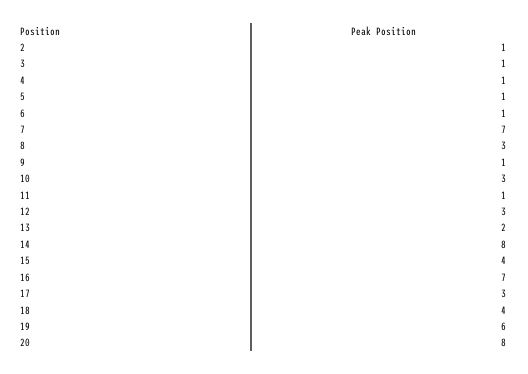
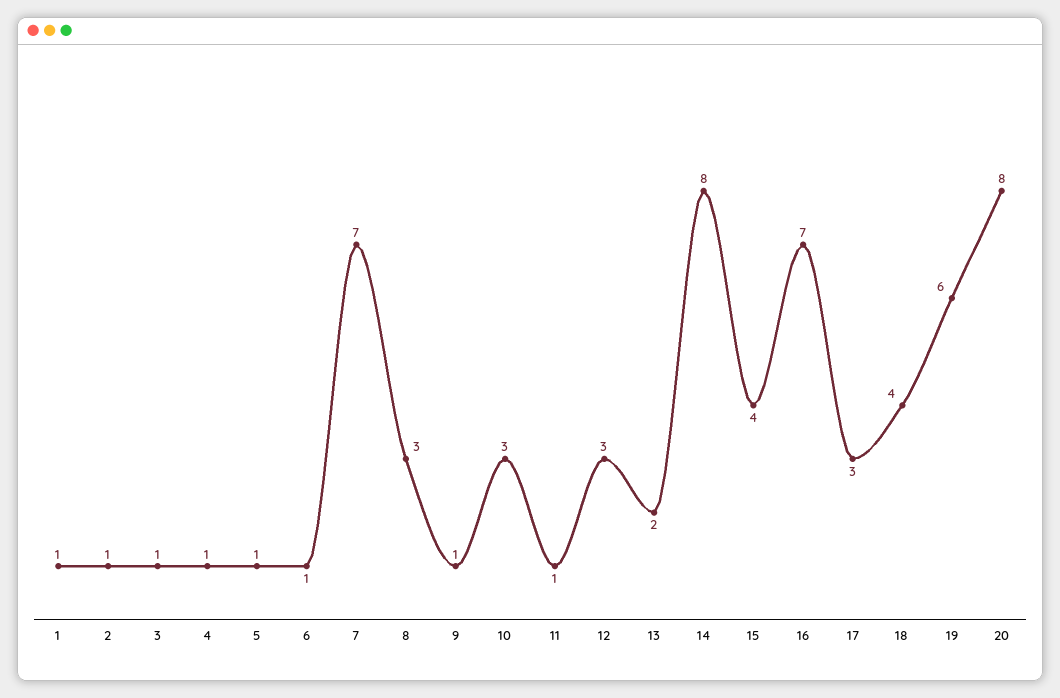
1: none -> 1

